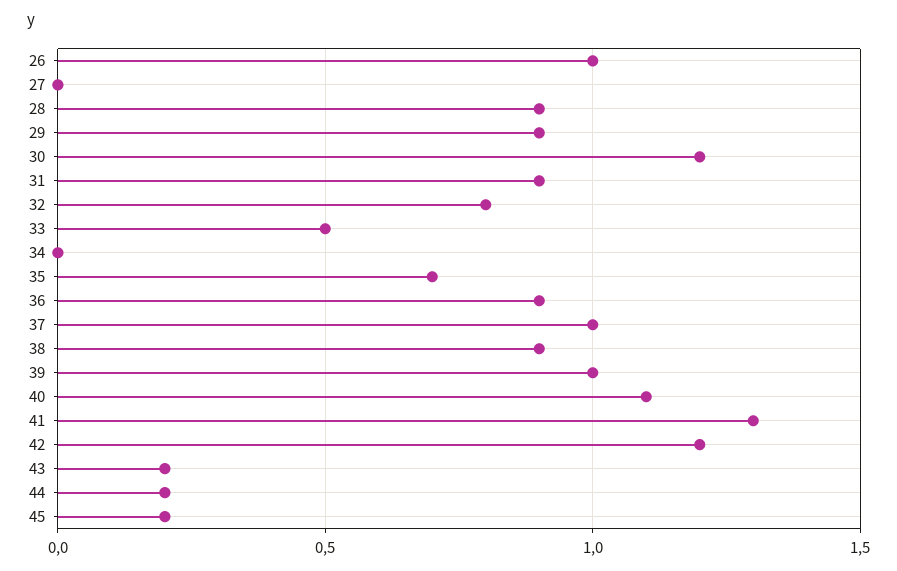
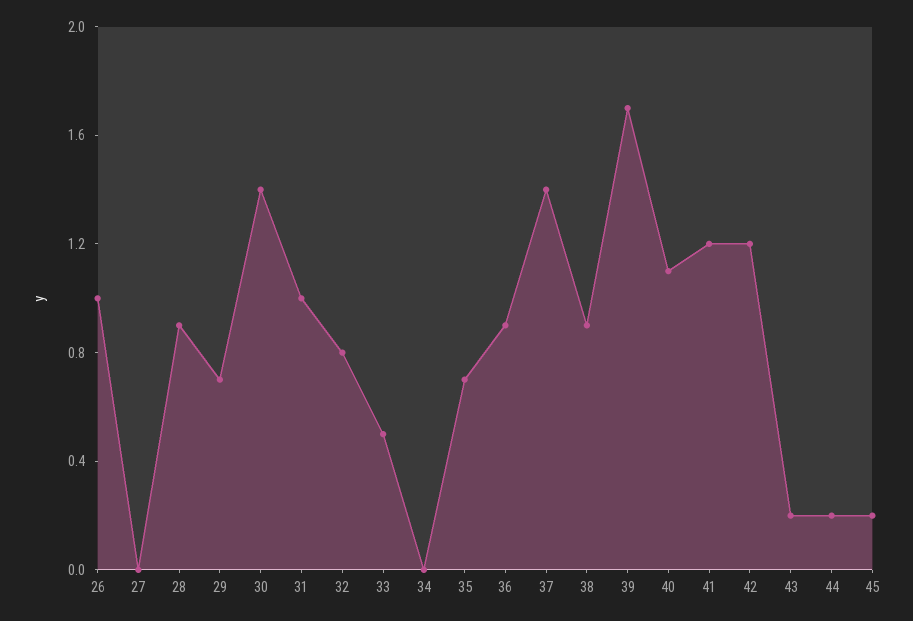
29: 0.9 -> 0.7
30: 1.2 -> 1.4
31: 0.9 -> 1
37: 1 -> 1.4
39: 1 -> 1.7
41: 1.3 -> 1.2

